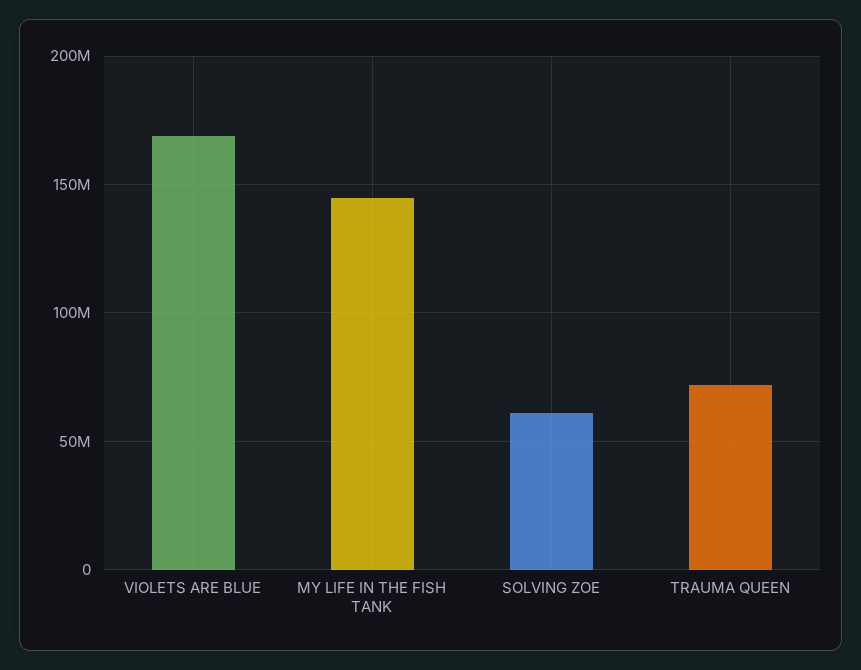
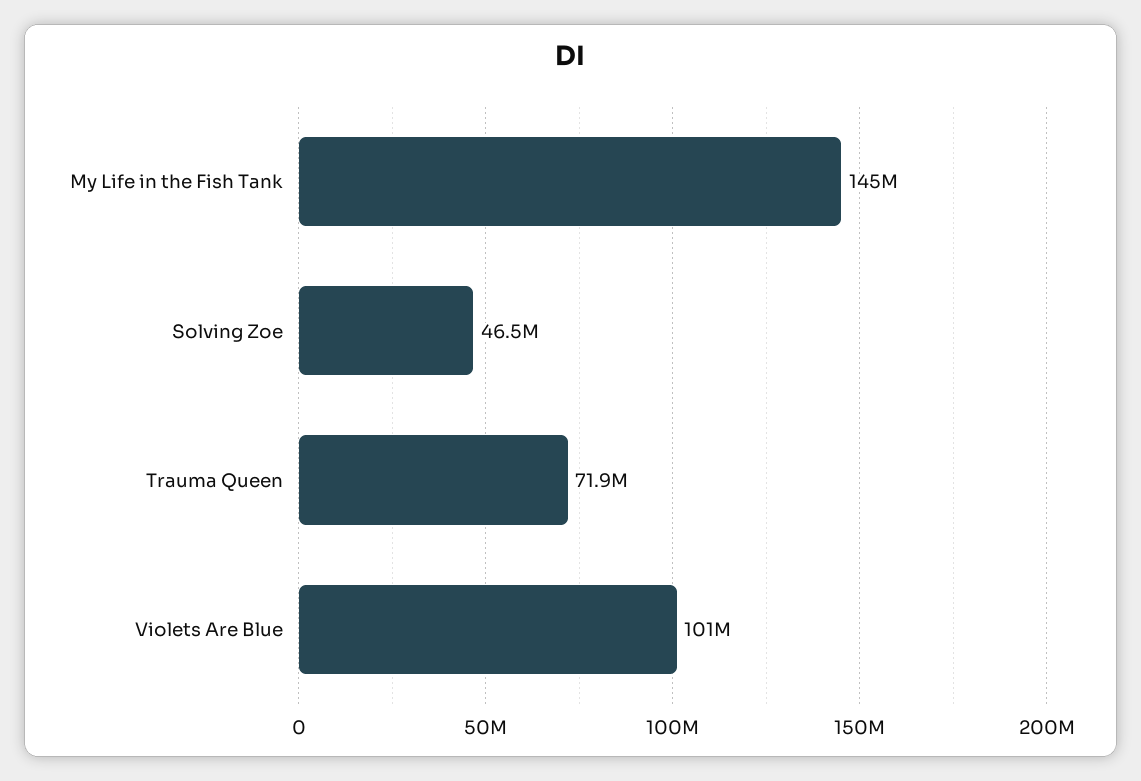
VIOLETS ARE BLUE: 170000000 -> 101000000
SOLVING ZOE: 60000000 -> 46500000

